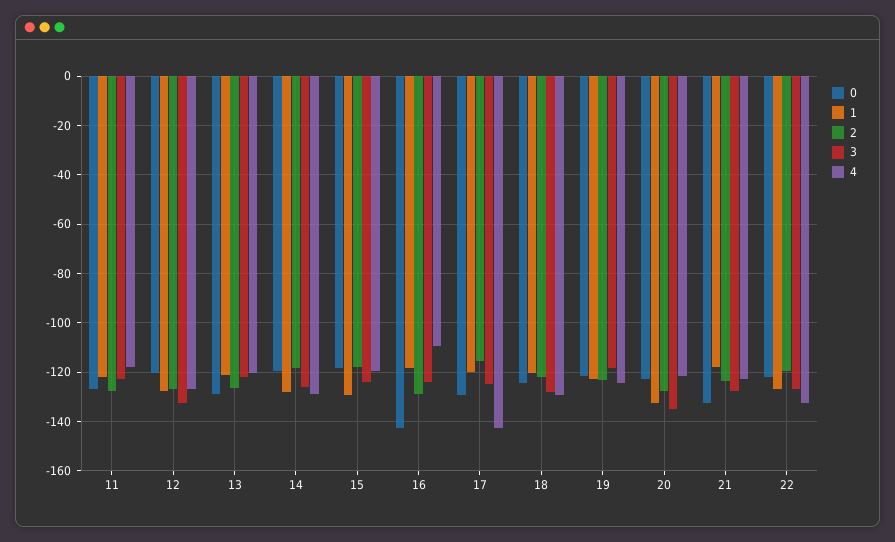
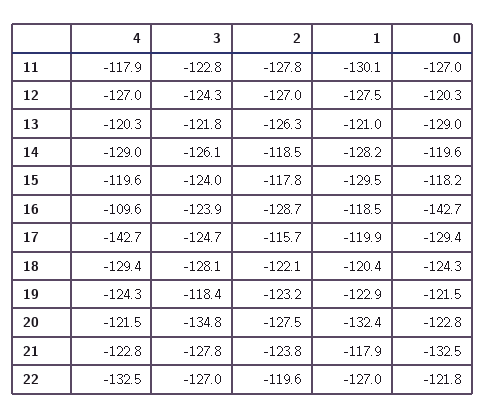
1, 11: -122.5 -> -130.1
3, 12: -132.5 -> -124.3

